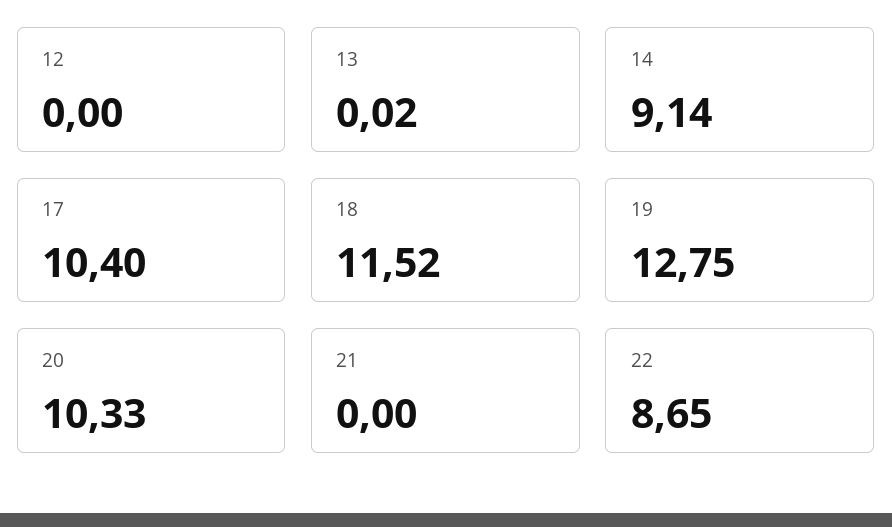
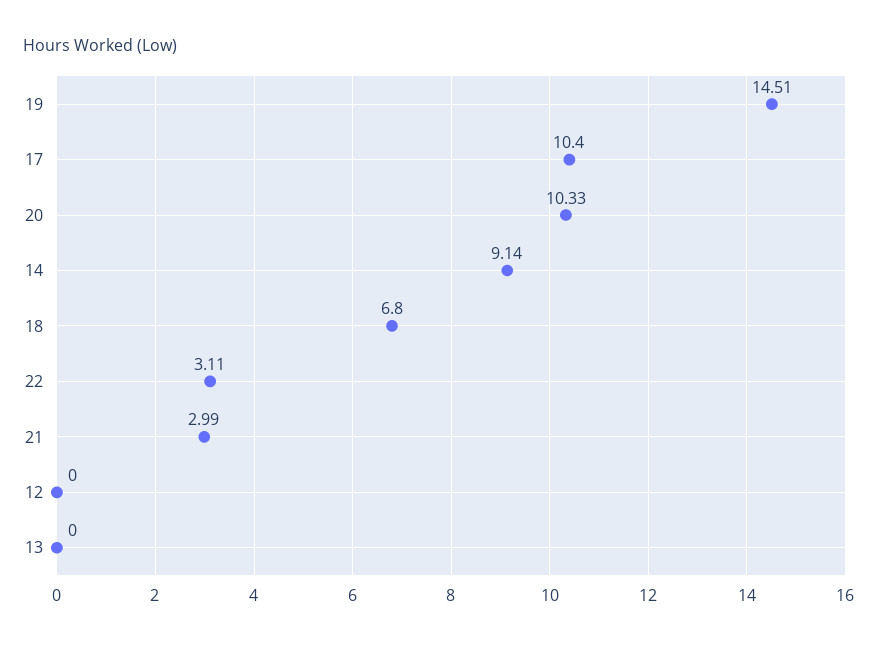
13: 0.02 -> 0
18: 11.52 -> 6.8
19: 12.75 -> 14.51
21: 0 -> 2.99
22: 8.65 -> 3.11

